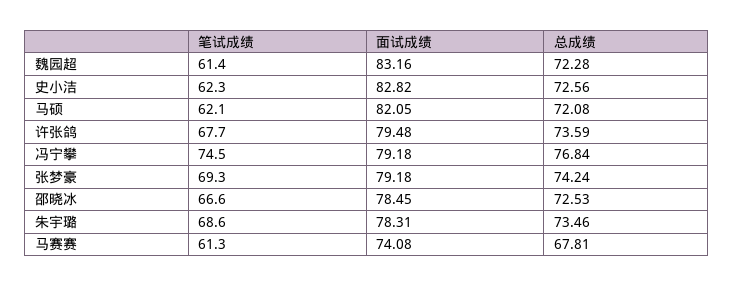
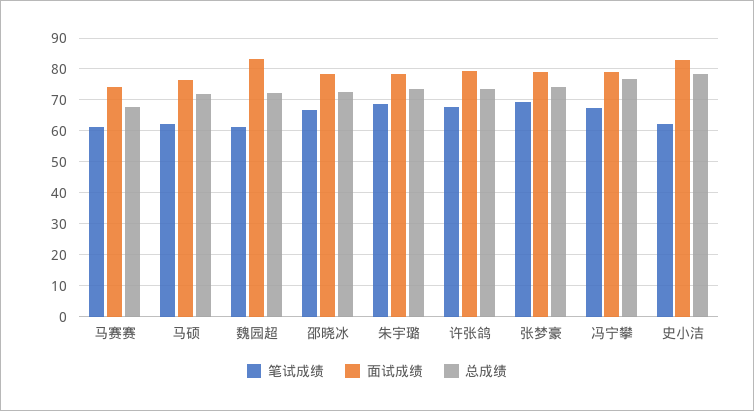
总成绩, 史小洁: 72.56 -> 78
面试成绩, 马硕: 82.05 -> 76
笔试成绩, 冯宁攀: 74.5 -> 68

